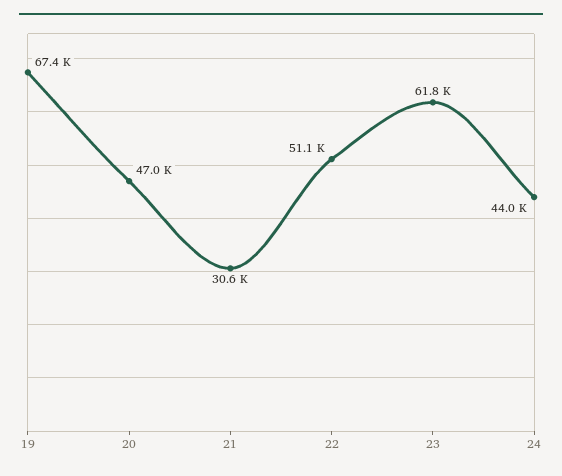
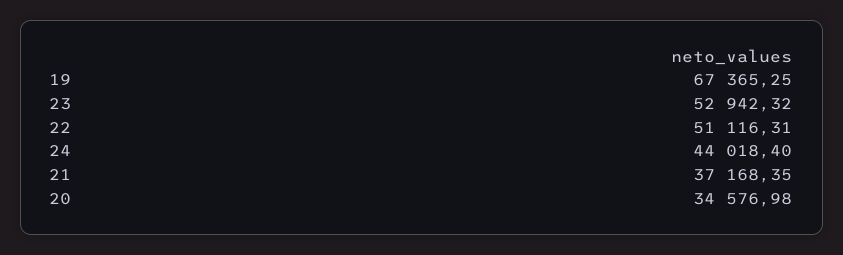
20: 47000 -> 34576.98
21: 30600 -> 37168.35
23: 61800 -> 52942.32

